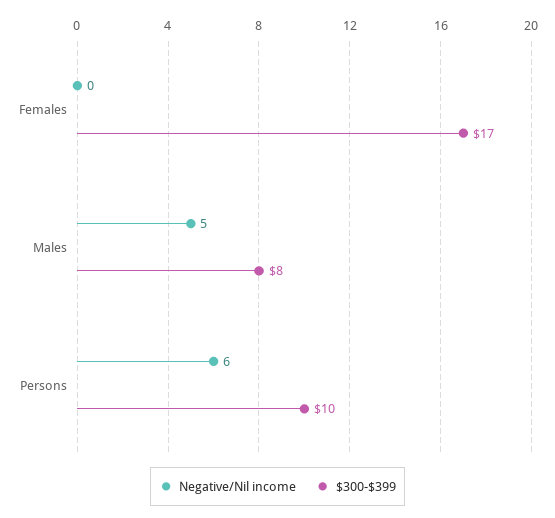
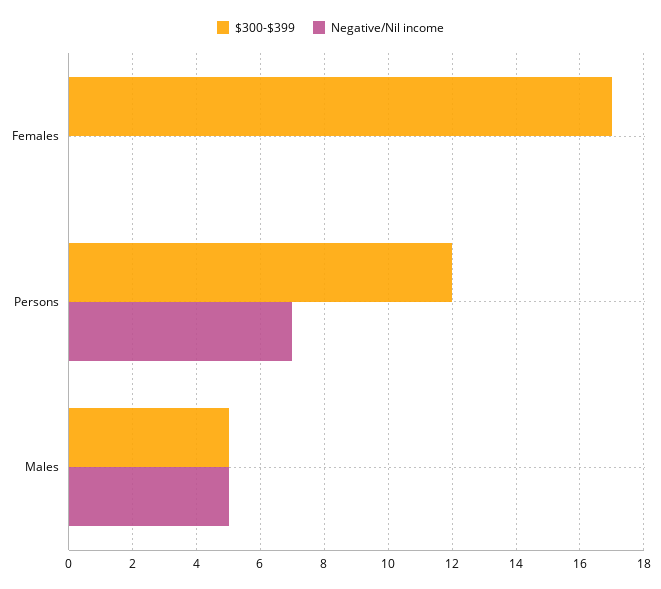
$300-$399, Males: 8 -> 5
Negative/Nil income, Persons: 6 -> 7
$300-$399, Persons: 10 -> 12

